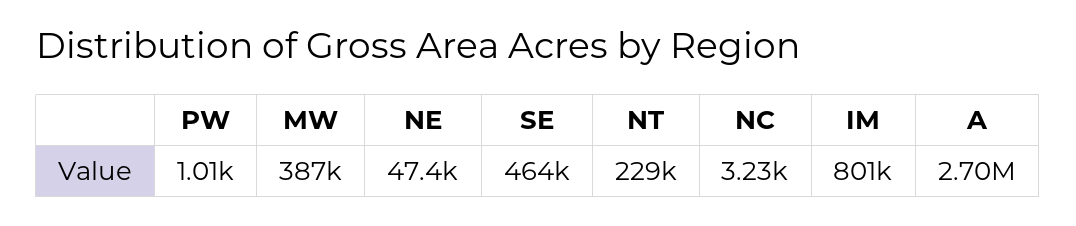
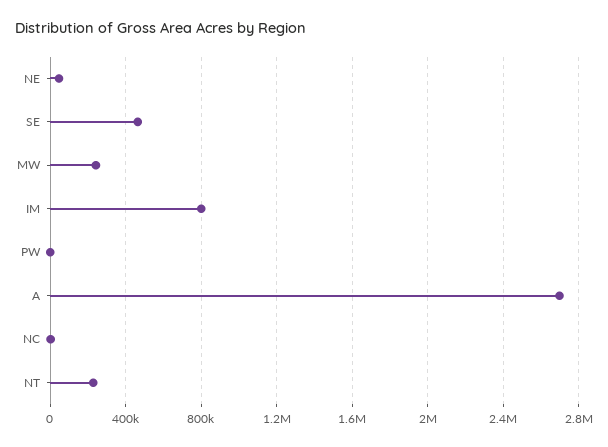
MW: 387000 -> 250000

